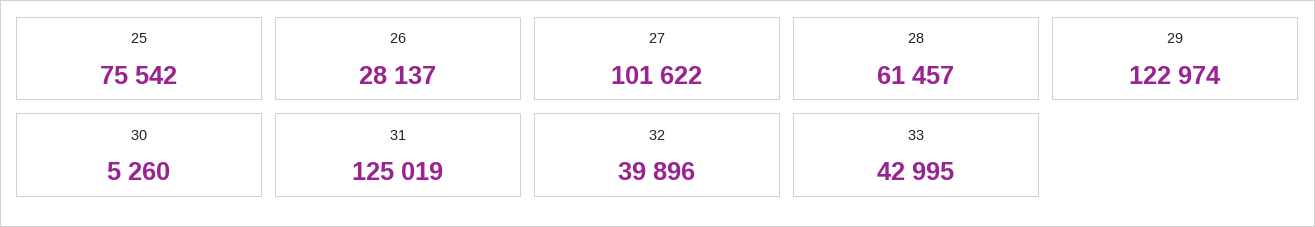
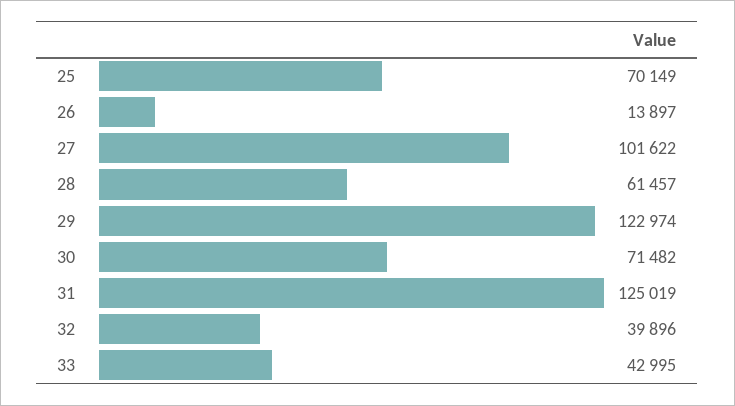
25: 75542 -> 70149
26: 28137 -> 13897
30: 5260 -> 71482

